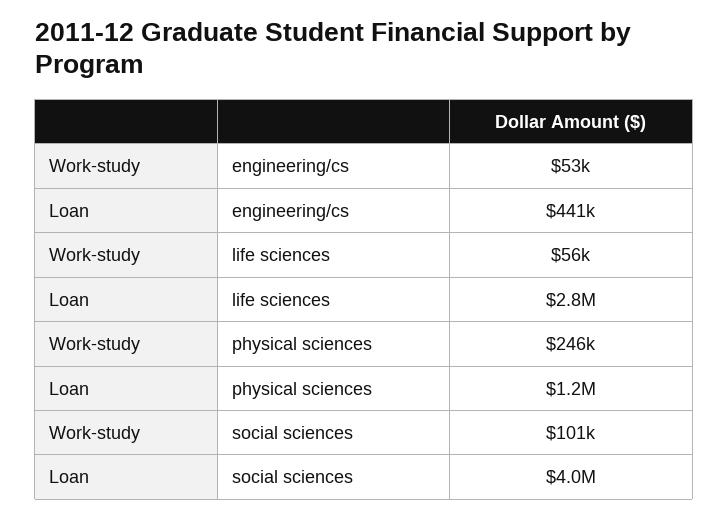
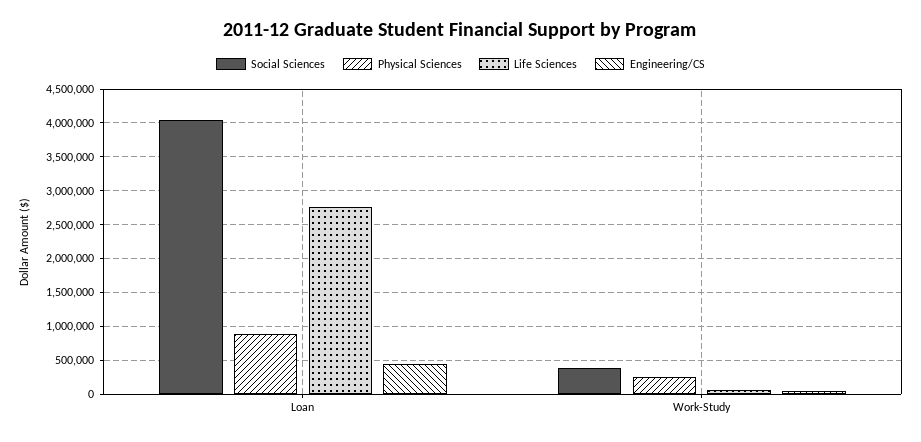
physical sciences, Loan: 1200000 -> 900000
social sciences, Work-study: 101000 -> 400000

